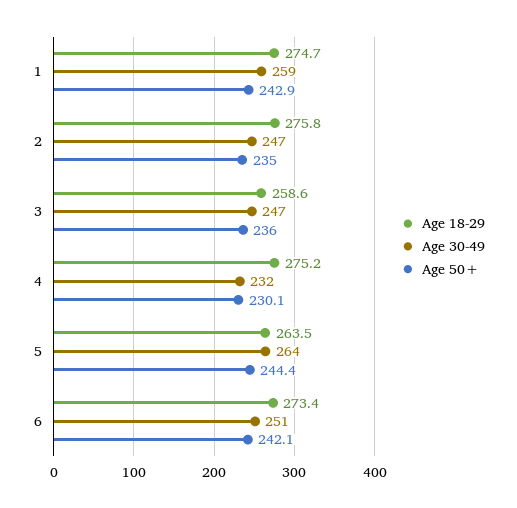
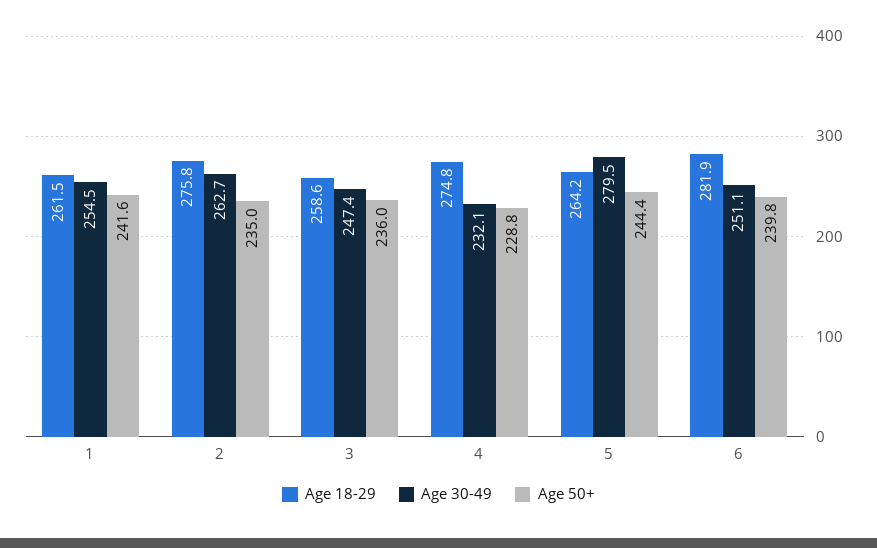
Age 18-29, 1: 274.7 -> 261.5
Age 30-49, 1: 259 -> 254.5
Age 50+, 1: 242.9 -> 241.6
Age 30-49, 2: 247 -> 262.7
Age 18-29, 4: 275.2 -> 274.8
Age 50+, 4: 230.1 -> 228.8
Age 18-29, 5: 263.5 -> 264.2
Age 30-49, 5: 264 -> 279.5
Age 18-29, 6: 273.4 -> 281.9
Age 50+, 6: 242.1 -> 239.8

